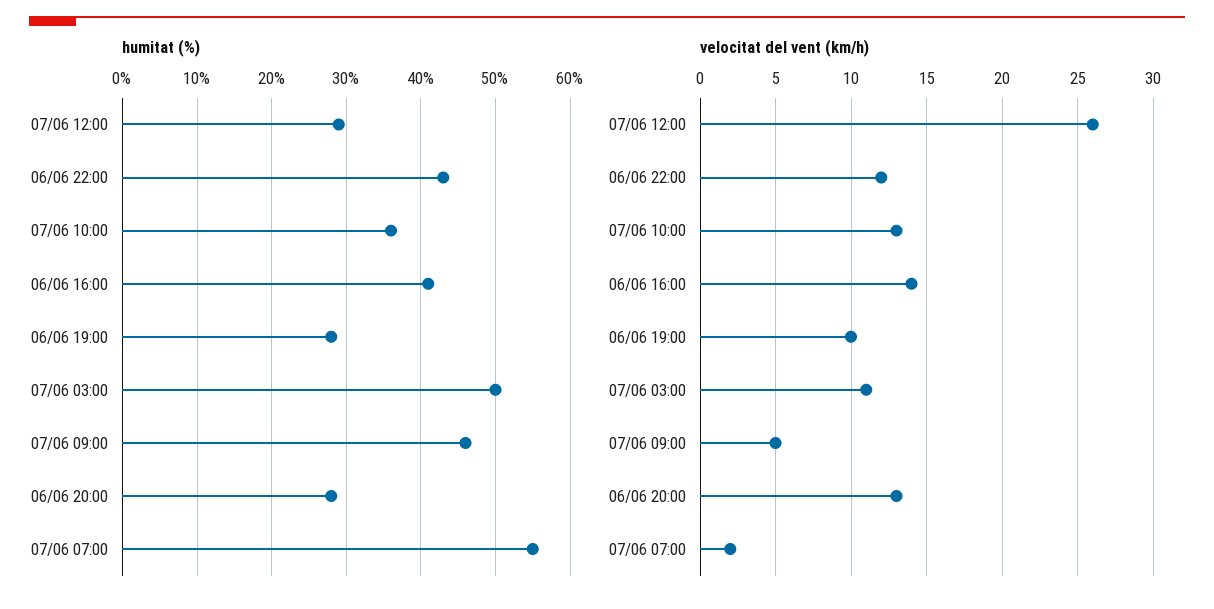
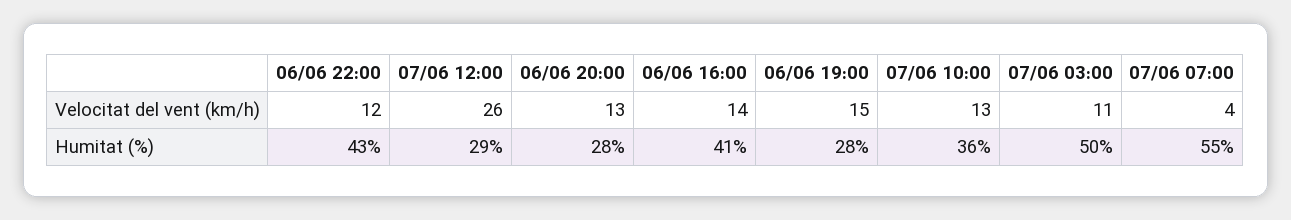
humitat (%), 07/06 09:00: 46 -> none
velocitat del vent (km/h), 06/06 19:00: 10 -> 15
velocitat del vent (km/h), 07/06 09:00: 5 -> none
velocitat del vent (km/h), 07/06 07:00: 2 -> 4

